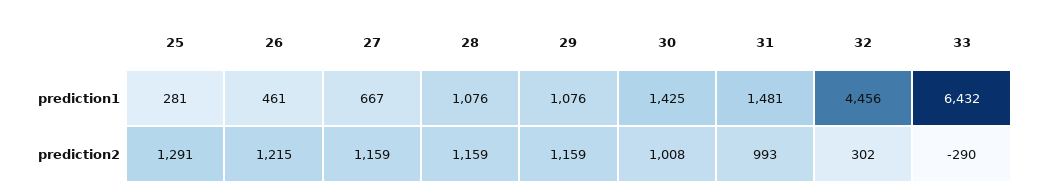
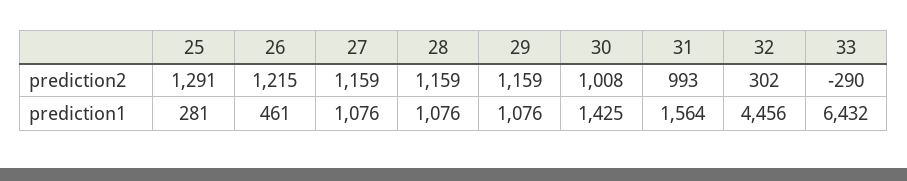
27, prediction1: 667 -> 1076
31, prediction1: 1481 -> 1564

